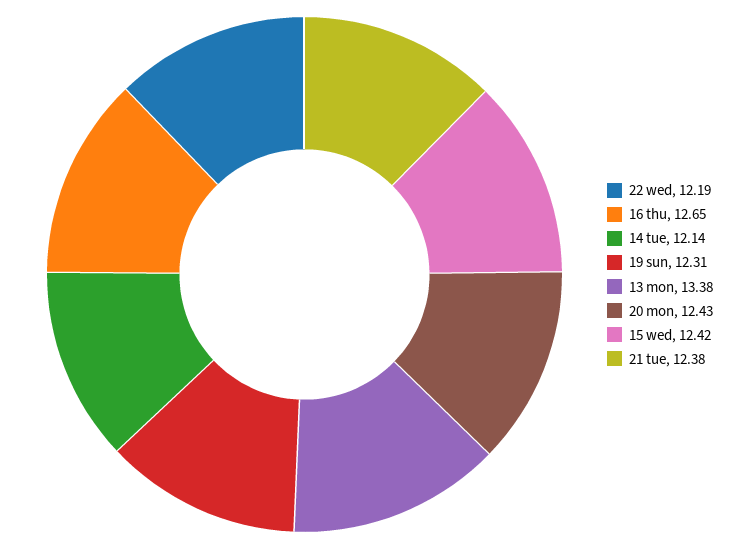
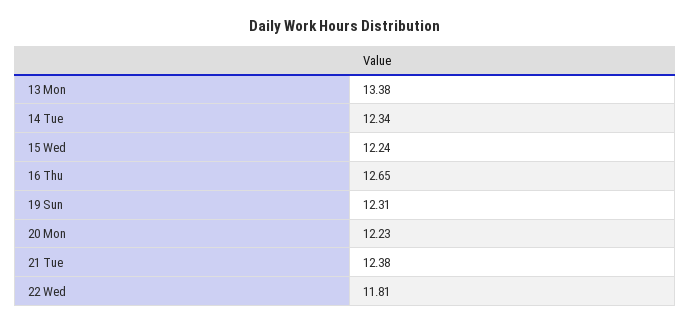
22 wed: 12.19 -> 11.81
14 tue: 12.14 -> 12.34
20 mon: 12.43 -> 12.23
15 wed: 12.42 -> 12.24

